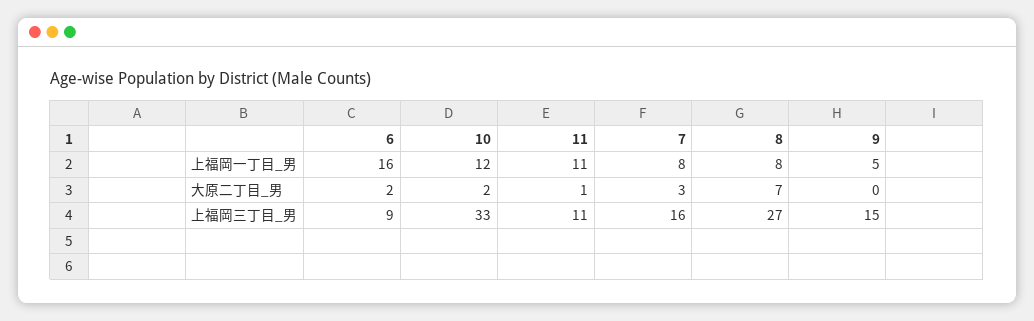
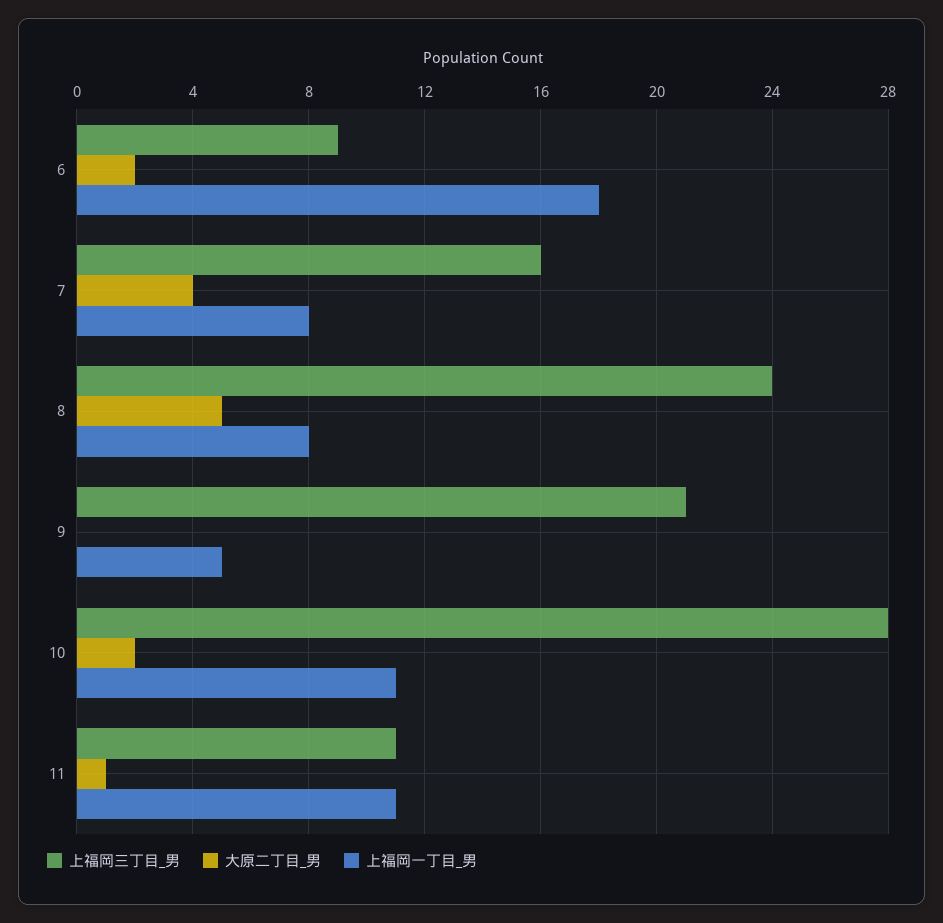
上福岡一丁目_男, 6: 16 -> 18
上福岡一丁目_男, 10: 12 -> 11
大原二丁目_男, 7: 3 -> 4
大原二丁目_男, 8: 7 -> 5
上福岡三丁目_男, 10: 33 -> 28
上福岡三丁目_男, 8: 27 -> 24
上福岡三丁目_男, 9: 15 -> 21

